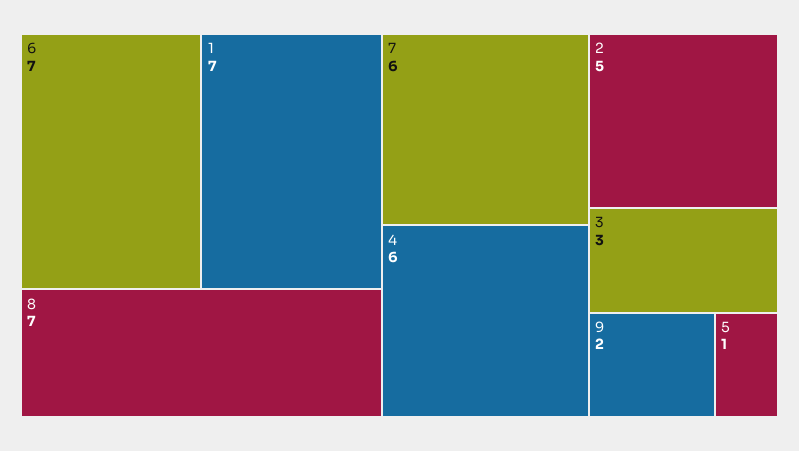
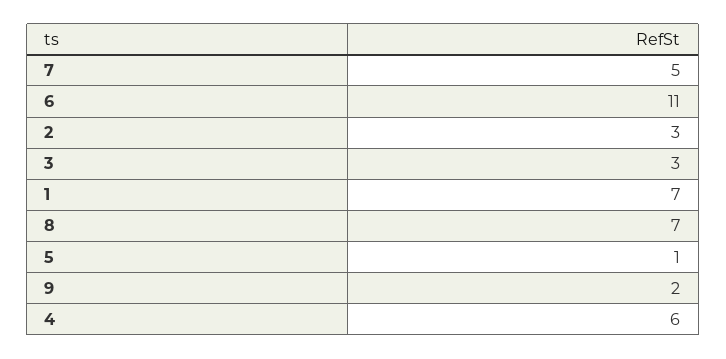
6: 7 -> 11
7: 6 -> 5
2: 5 -> 3

